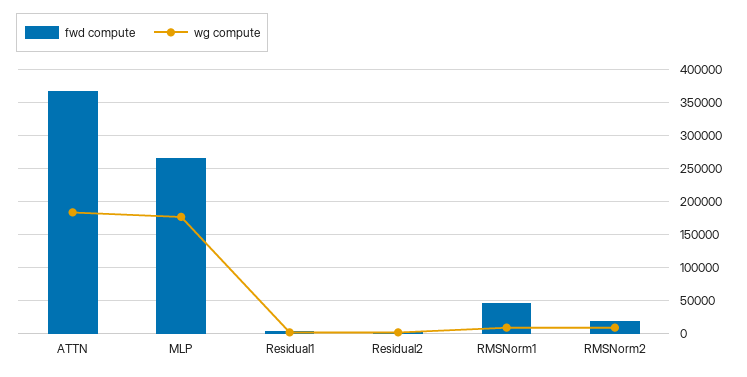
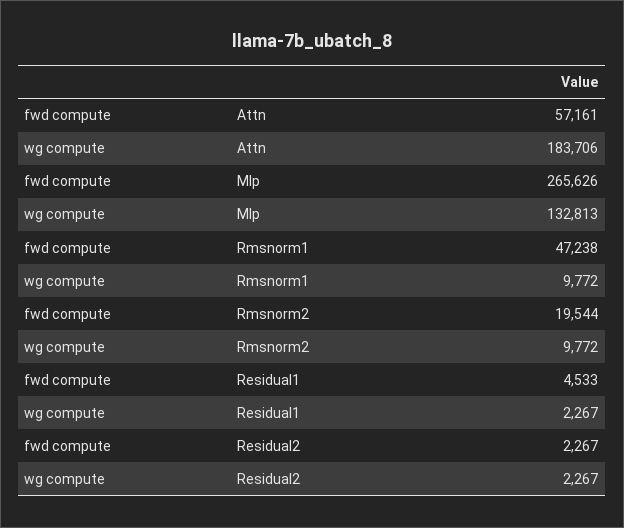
fwd compute, ATTN: 370000 -> 57161
wg compute, MLP: 180000 -> 132813

